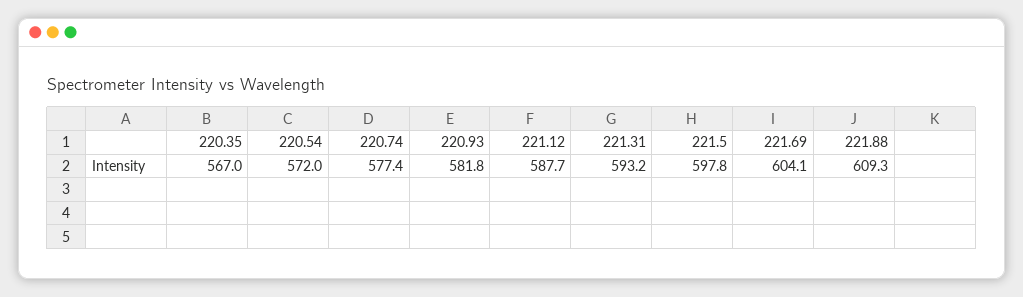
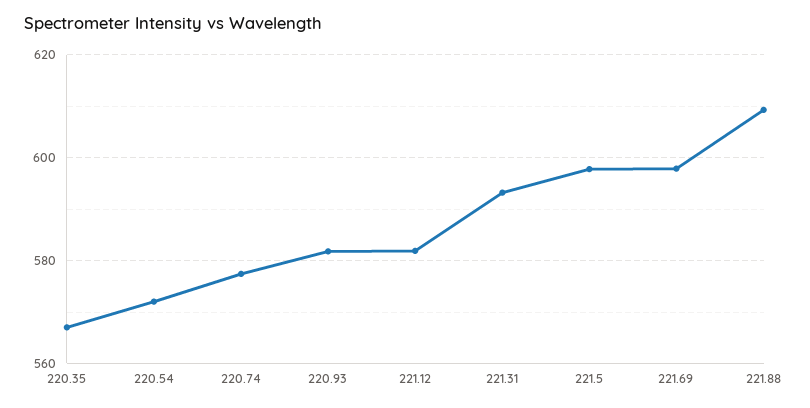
221.12: 587.7 -> 582
221.69: 604.1 -> 598

